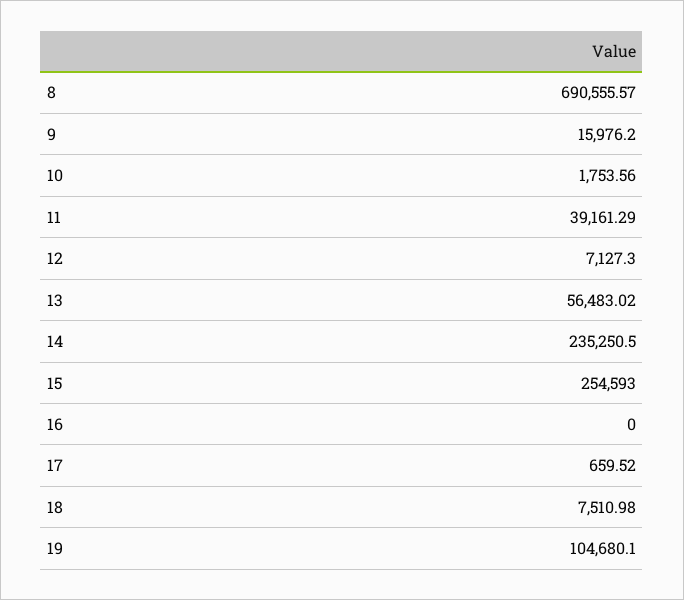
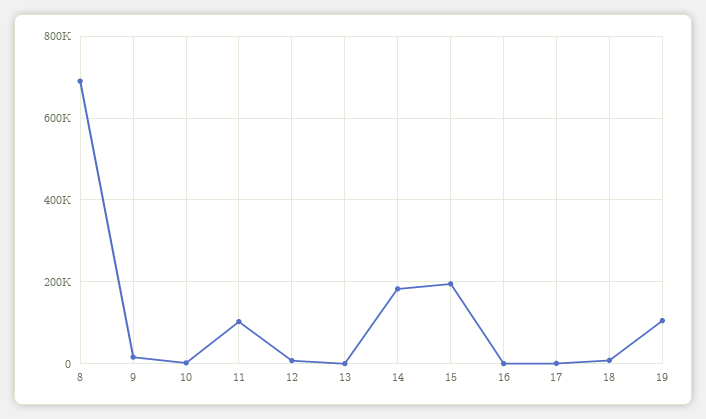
11: 39161.29 -> 100000
13: 56483.02 -> 0
14: 235250.5 -> 180000
15: 254593 -> 200000

